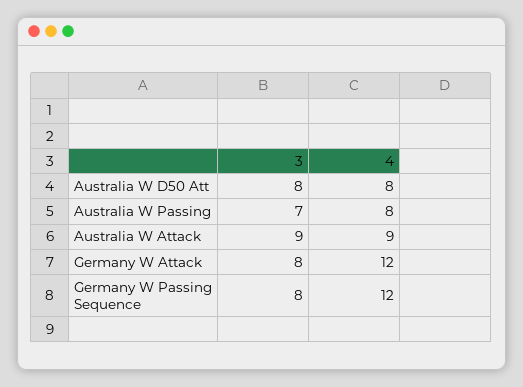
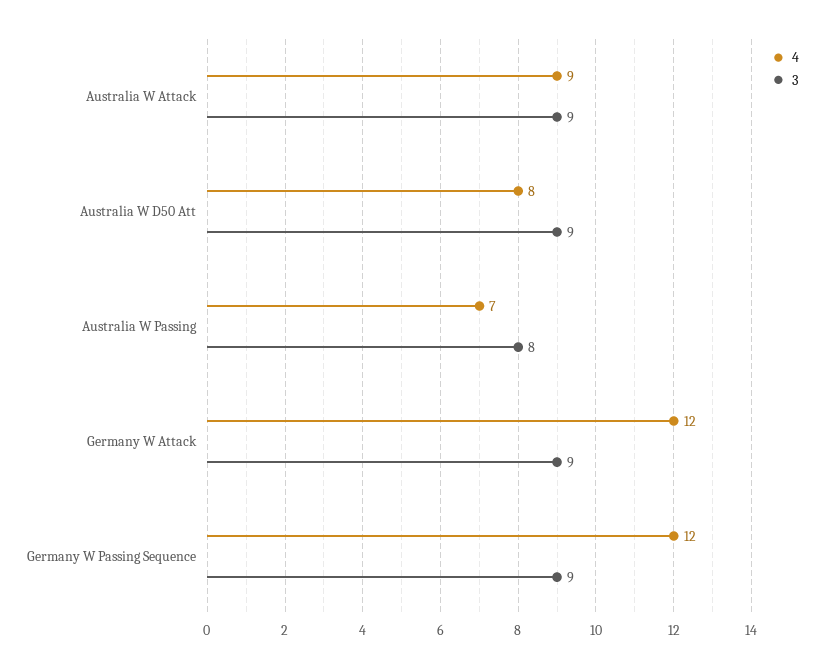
3, Australia W D50 Att: 8 -> 9
3, Australia W Passing: 7 -> 8
4, Australia W Passing: 8 -> 7
3, Germany W Attack: 8 -> 9
3, Germany W Passing Sequence: 8 -> 9

